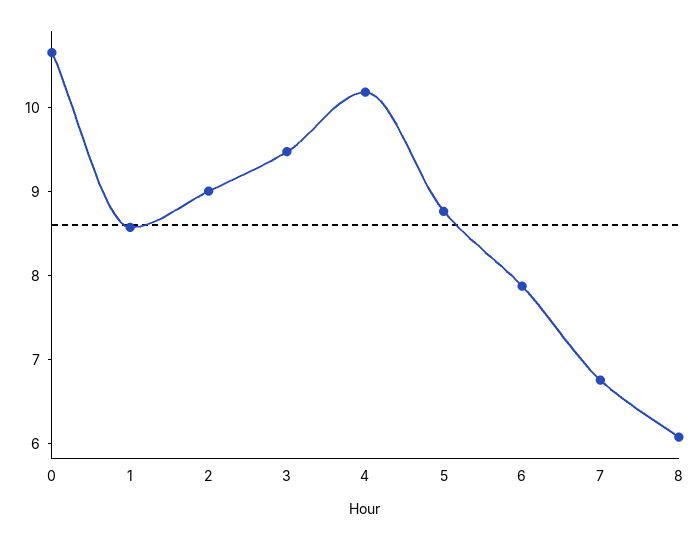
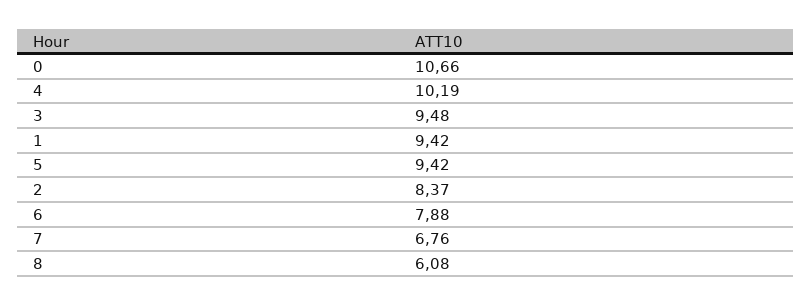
1: 8.6 -> 9.42
2: 9 -> 8.37
5: 8.8 -> 9.42

